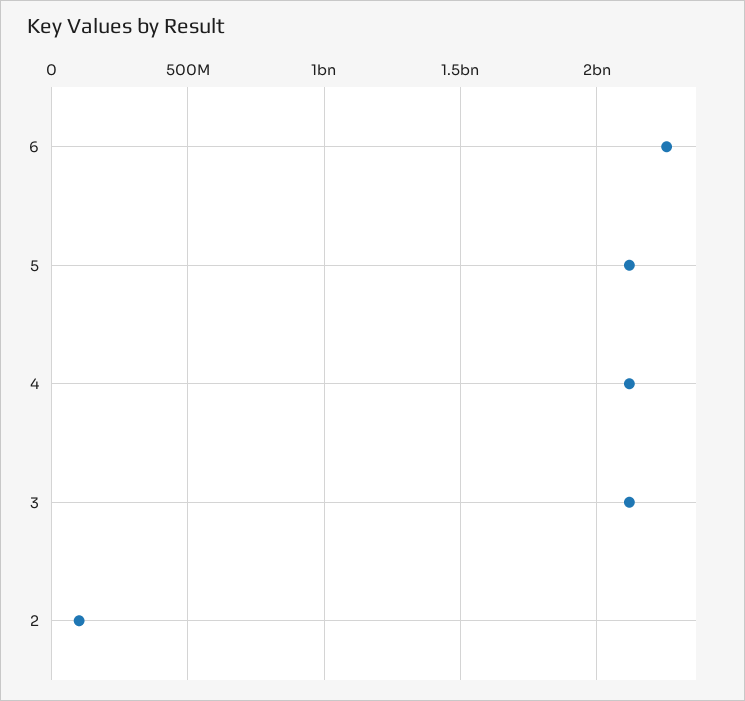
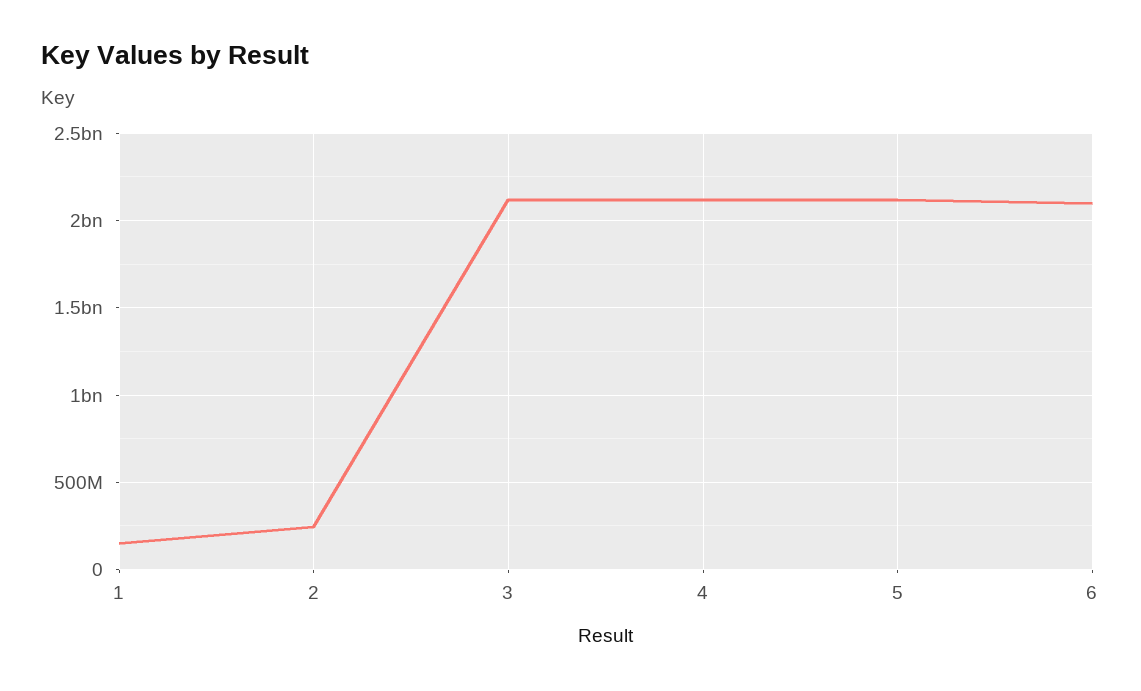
6: 2250000000 -> 2100000000
2: 100000000 -> 250000000
1: none -> 150000000

